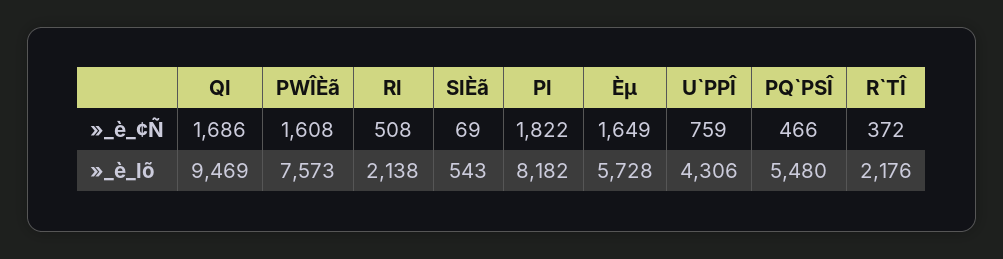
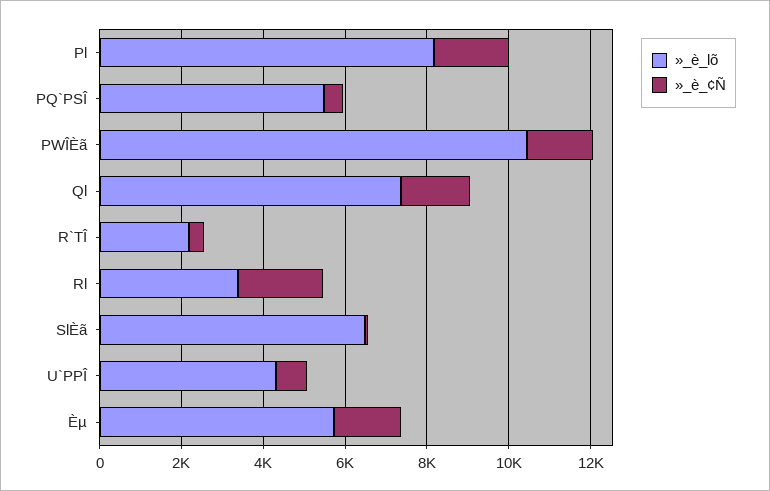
»_è_¢Ñ, Rl: 508 -> 2000
»_è_lõ, Ql: 9469 -> 7500
»_è_lõ, PWÎÈã: 7573 -> 10500
»_è_lõ, Rl: 2138 -> 3500
»_è_lõ, SlÈã: 543 -> 6500

